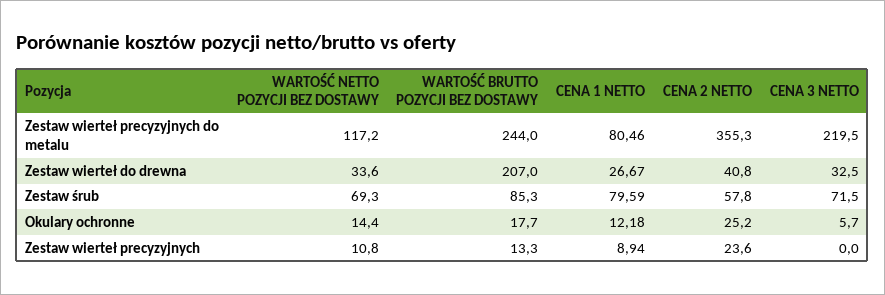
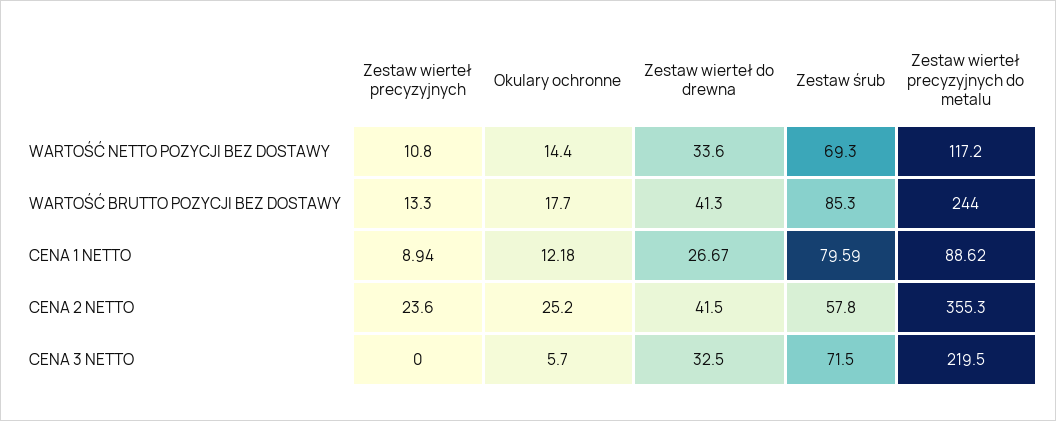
CENA 1 NETTO, Zestaw wierteł precyzyjnych do metalu: 80.46 -> 88.62
WARTOŚĆ BRUTTO POZYCJI BEZ DOSTAWY, Zestaw wierteł do drewna: 207 -> 41.3
CENA 2 NETTO, Zestaw wierteł do drewna: 40.8 -> 41.5

